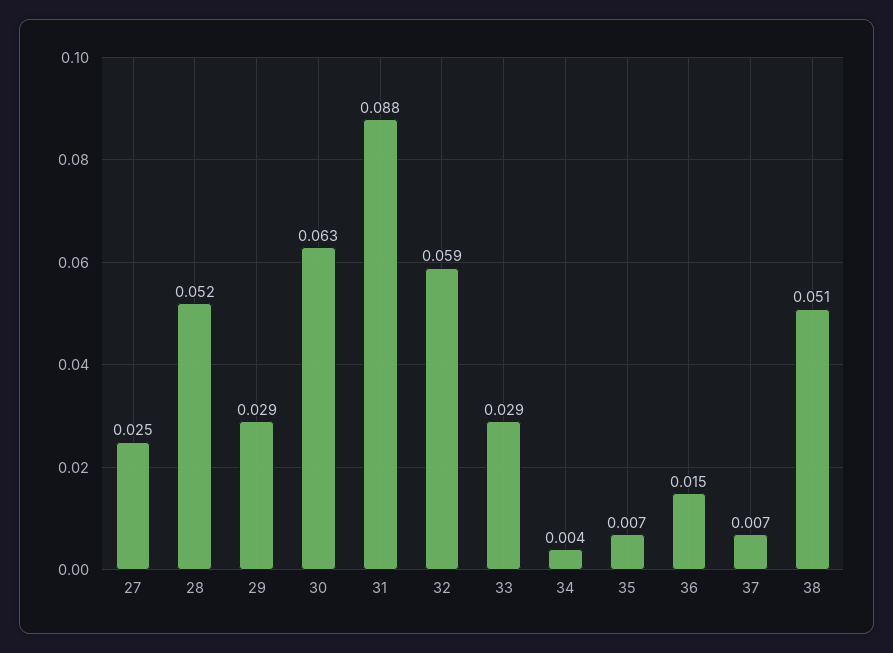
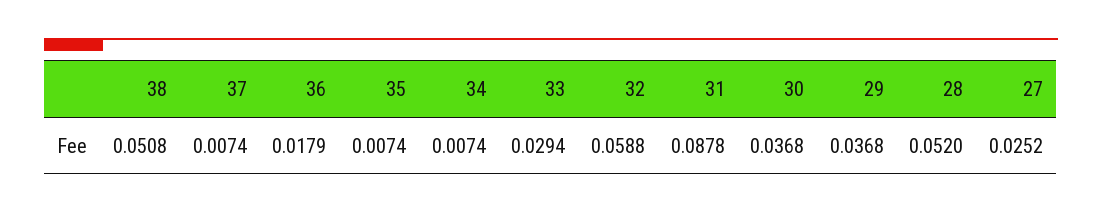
29: 0.029 -> 0.0368
30: 0.063 -> 0.0368
34: 0.004 -> 0.0074
36: 0.015 -> 0.0179

